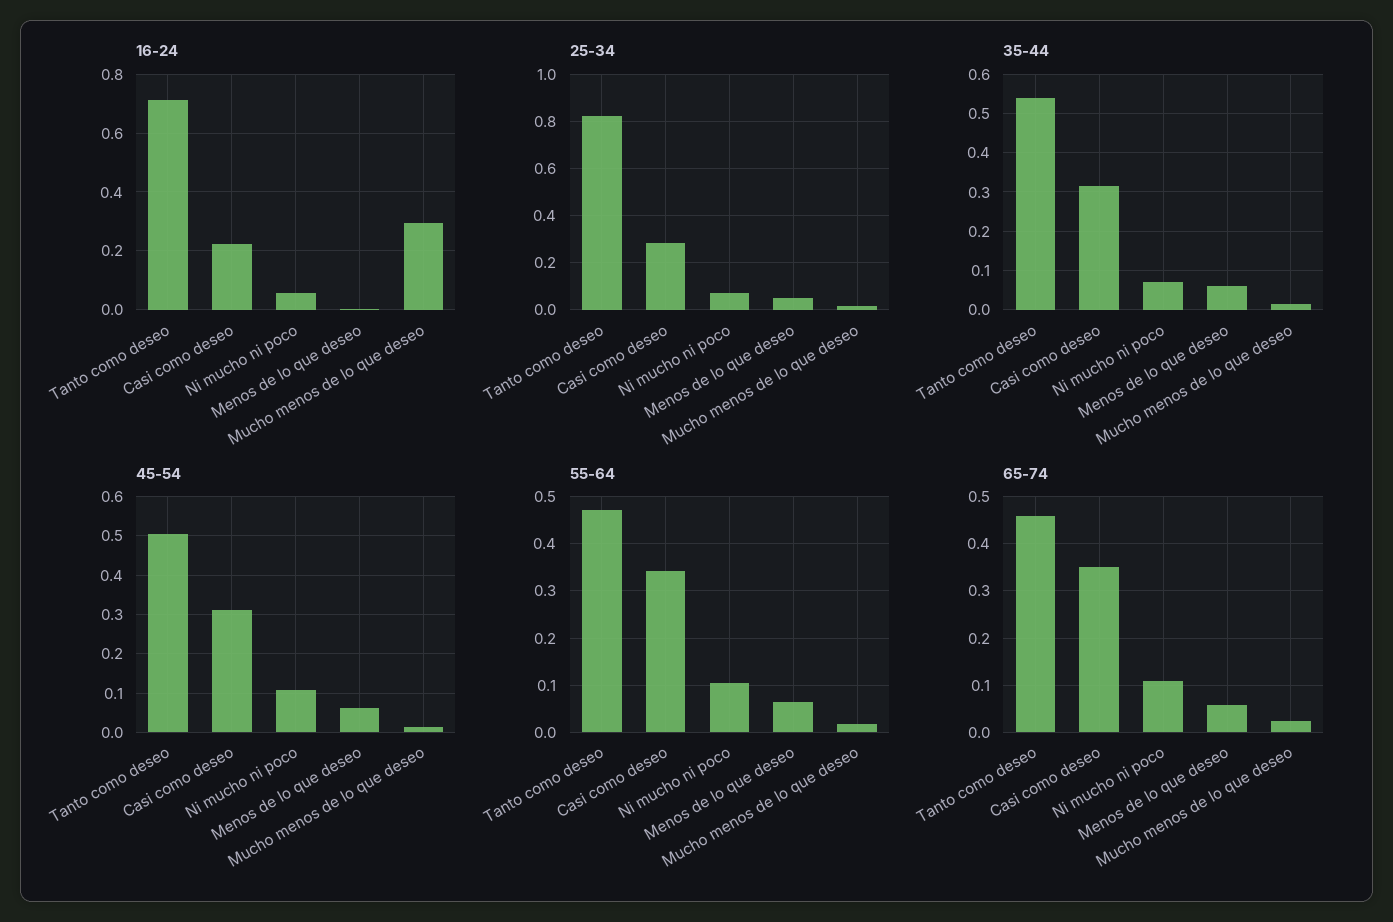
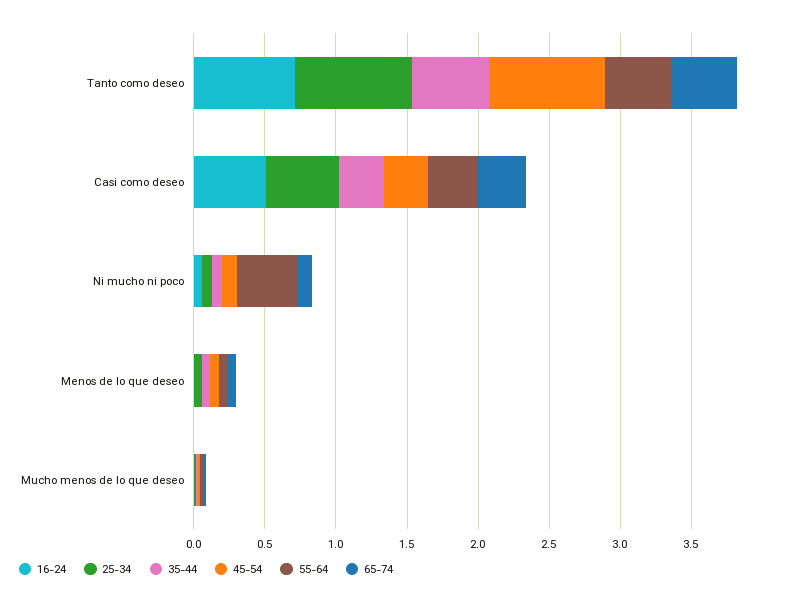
16-24, Casi como deseo: 0.225 -> 0.5
16-24, Mucho menos de lo que deseo: 0.3 -> 0
25-34, Casi como deseo: 0.3 -> 0.5
45-54, Tanto como deseo: 0.5 -> 0.8
55-64, Ni mucho ni poco: 0.1 -> 0.4

